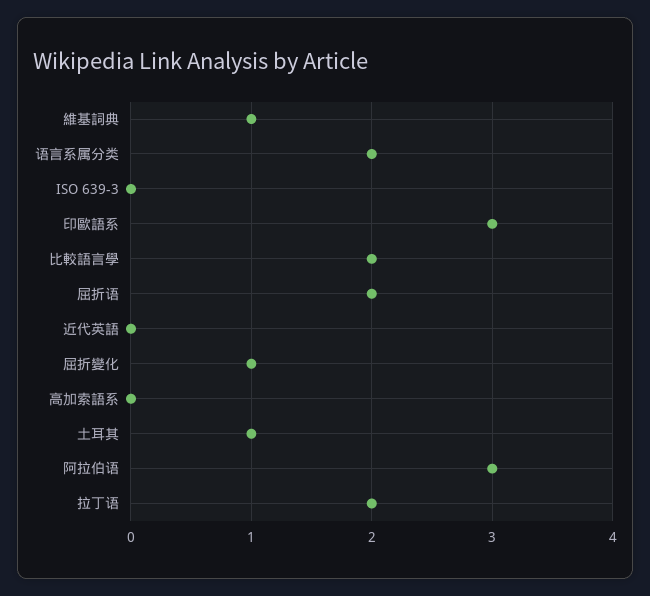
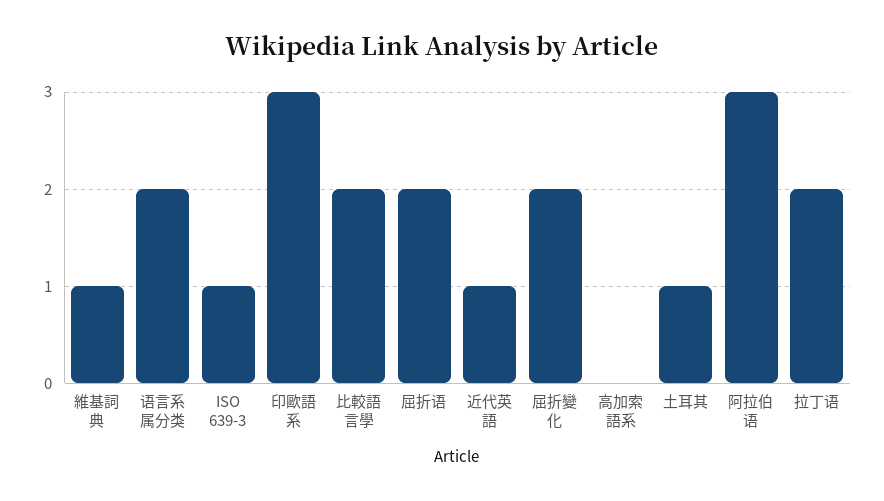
ISO 639-3: 0 -> 1
近代英語: 0 -> 1
屈折變化: 1 -> 2

